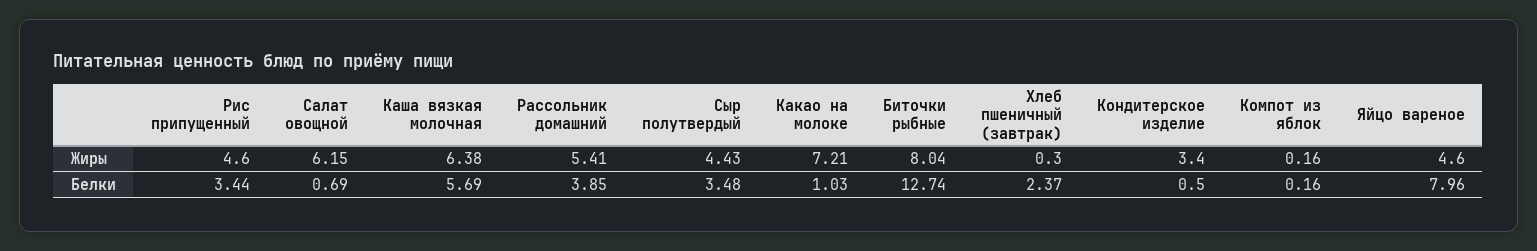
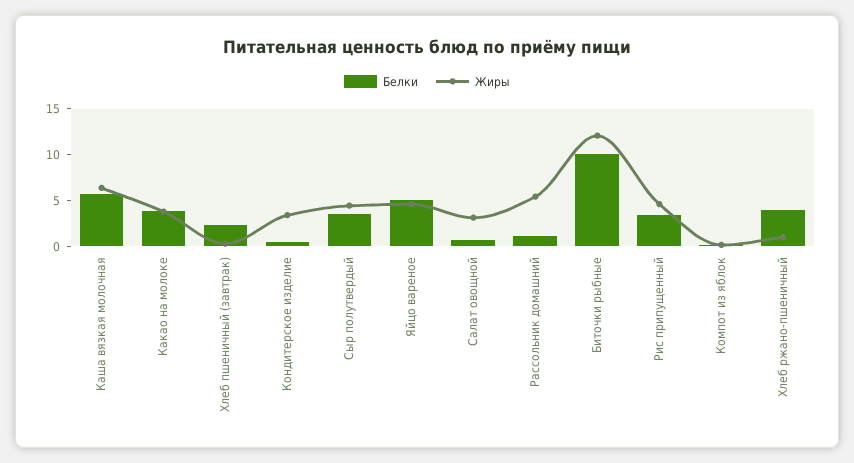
Жиры, Салат овощной: 6.15 -> 3
Жиры, Какао на молоке: 7.21 -> 4
Жиры, Биточки рыбные: 8.04 -> 12
Белки, Рассольник домашний: 3.85 -> 1
Белки, Какао на молоке: 1.03 -> 4
Белки, Биточки рыбные: 12.74 -> 10
Белки, Яйцо вареное: 7.96 -> 5
Белки, Хлеб ржано-пшеничный: none -> 4
Жиры, Хлеб ржано-пшеничный: none -> 1

